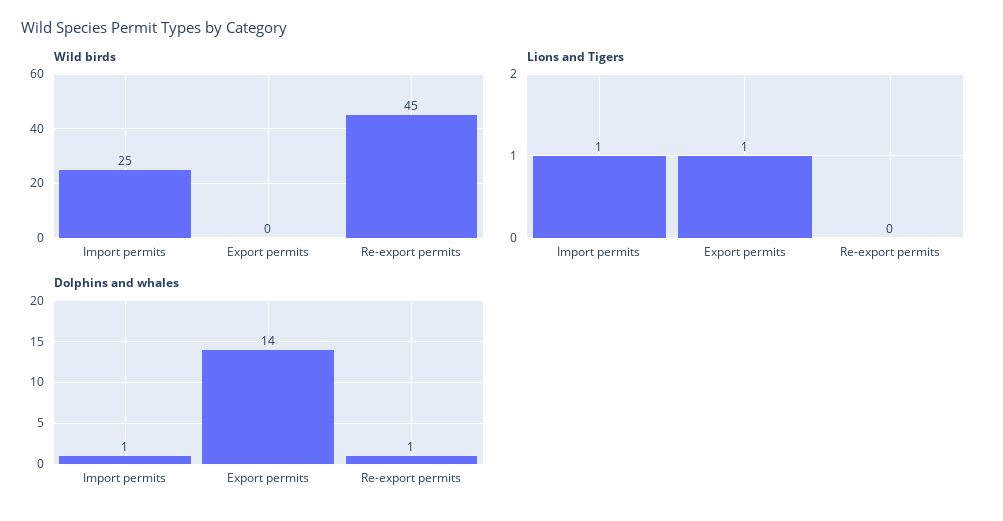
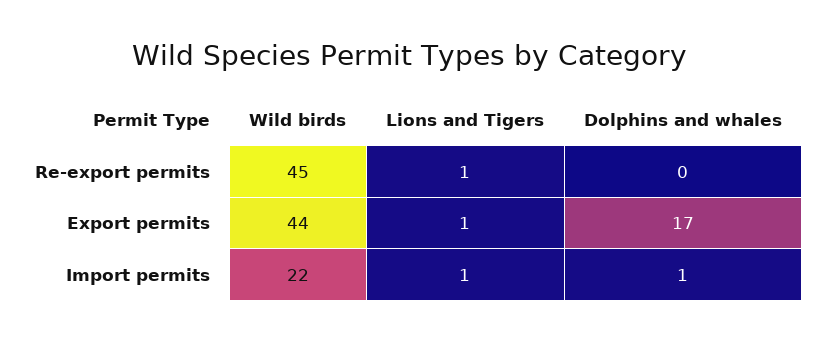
Wild birds, Import permits: 25 -> 22
Wild birds, Export permits: 0 -> 44
Lions and Tigers, Re-export permits: 0 -> 1
Dolphins and whales, Export permits: 14 -> 17
Dolphins and whales, Re-export permits: 1 -> 0

